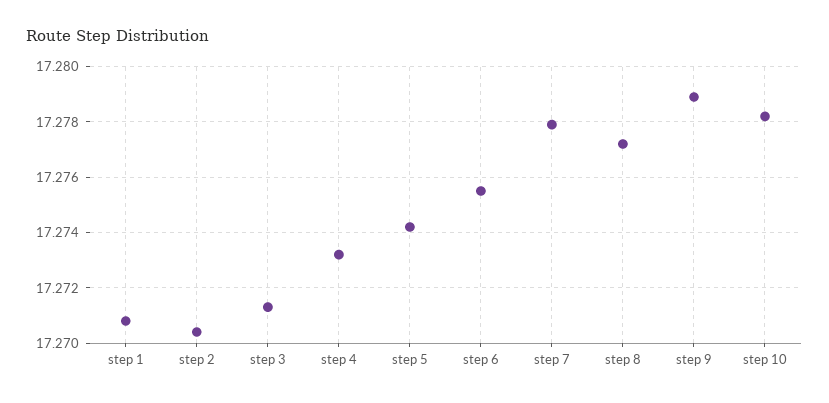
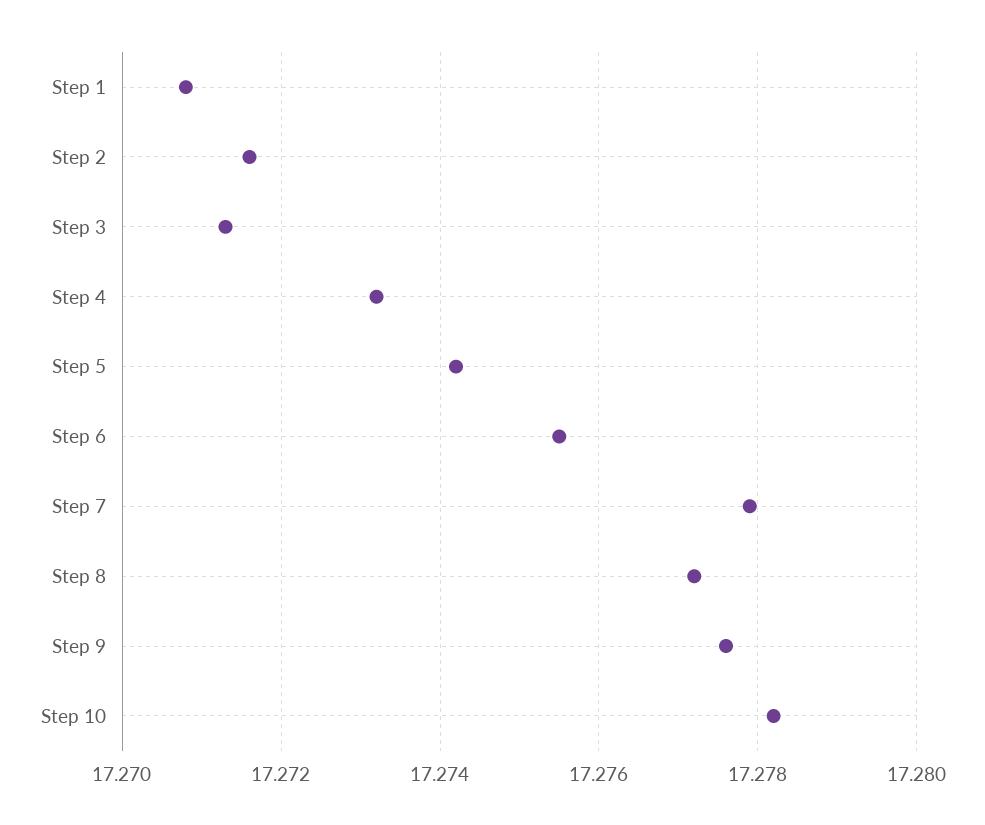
step 2: 17.2705 -> 17.2715
step 9: 17.279 -> 17.2775

